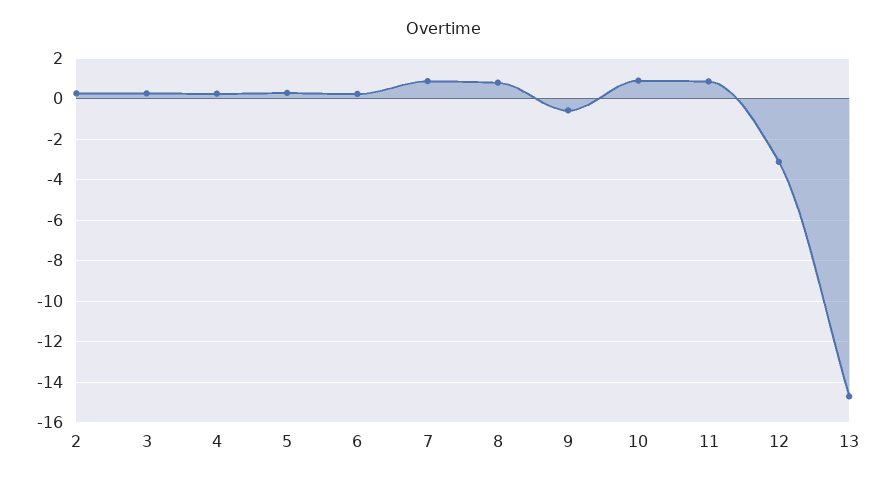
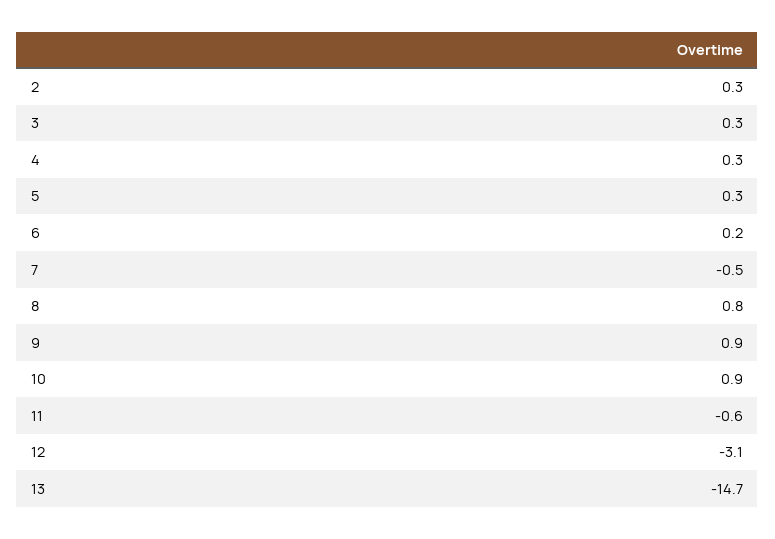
7: 1 -> -0.5
9: -0.5 -> 0.9
11: 1 -> -0.6

